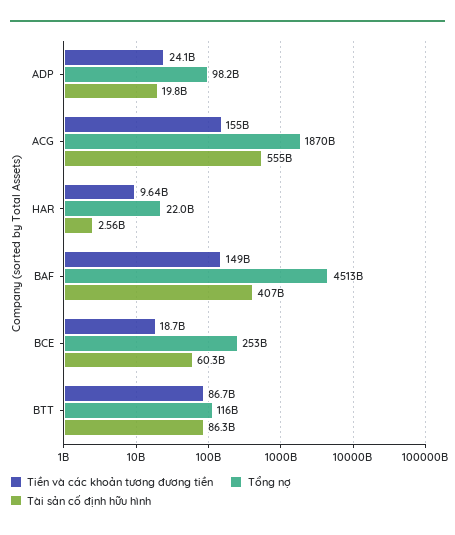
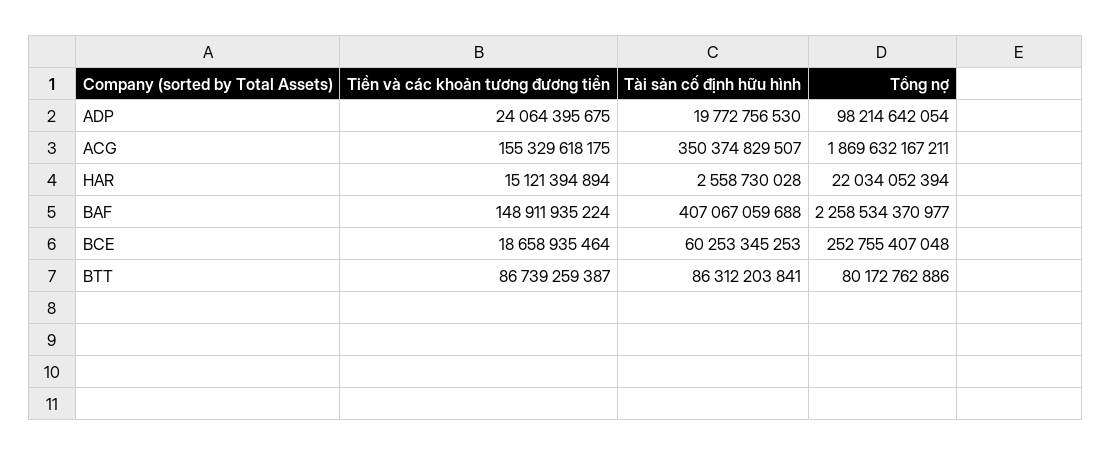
Tài sản cố định hữu hình, ACG: 555000000000 -> 350374829507
Tiền và các khoản tương đương tiền, HAR: 9640000000 -> 15121394894
Tổng nợ, BAF: 4513000000000 -> 2258534370977
Tổng nợ, BTT: 116000000000 -> 80172762886

